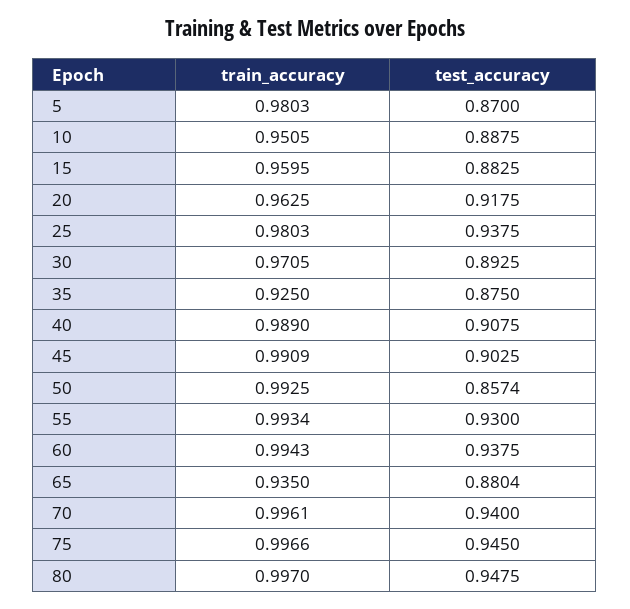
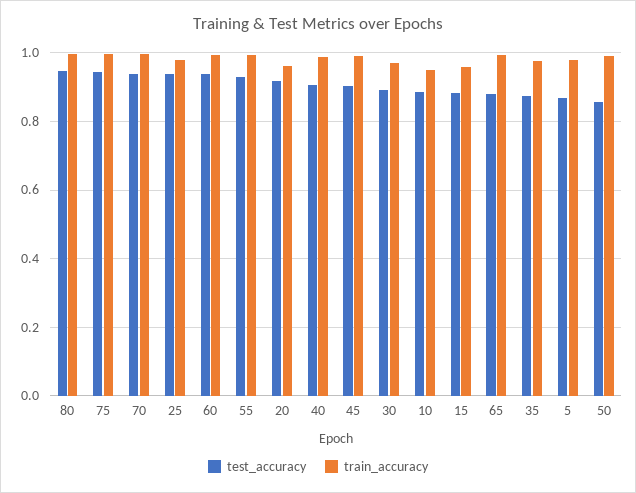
train_accuracy, 35: 0.925 -> 0.98
train_accuracy, 65: 0.935 -> 1

